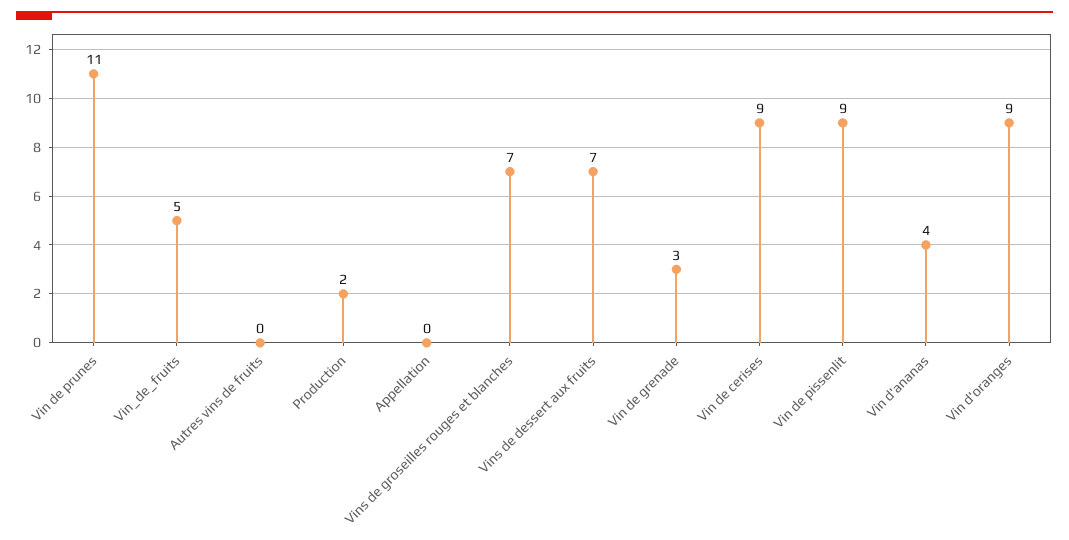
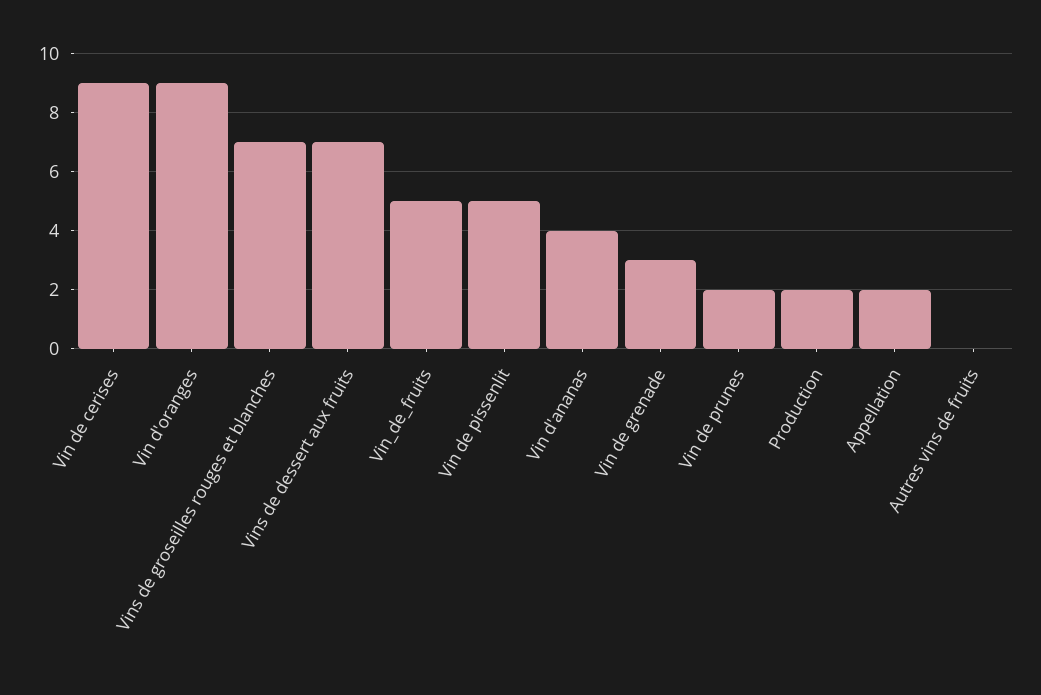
Vin de prunes: 11 -> 2
Appellation: 0 -> 2
Vin de pissenlit: 9 -> 5

